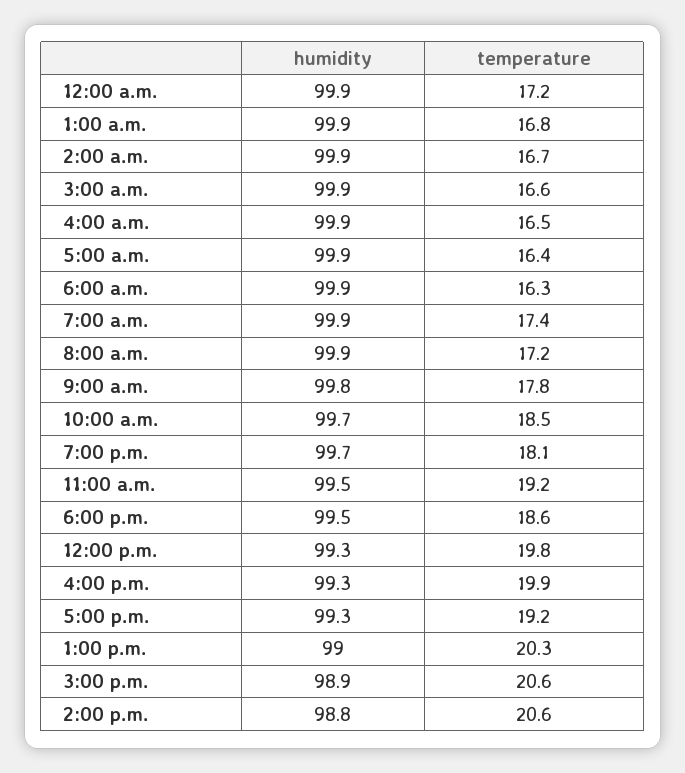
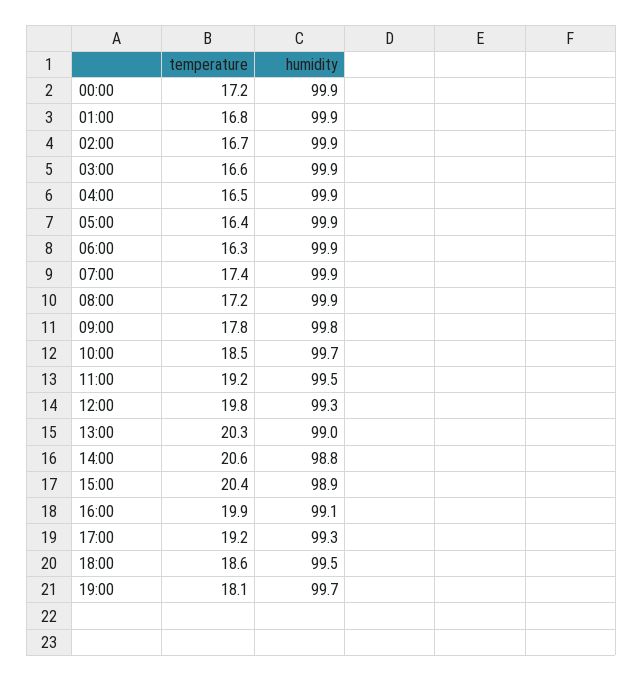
humidity, 4:00 p.m.: 99.3 -> 99.1
temperature, 3:00 p.m.: 20.6 -> 20.4

